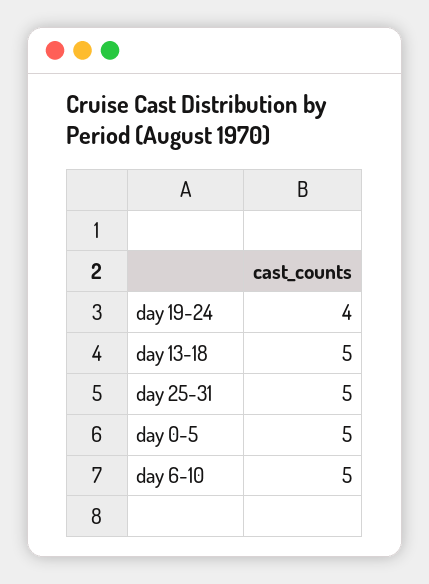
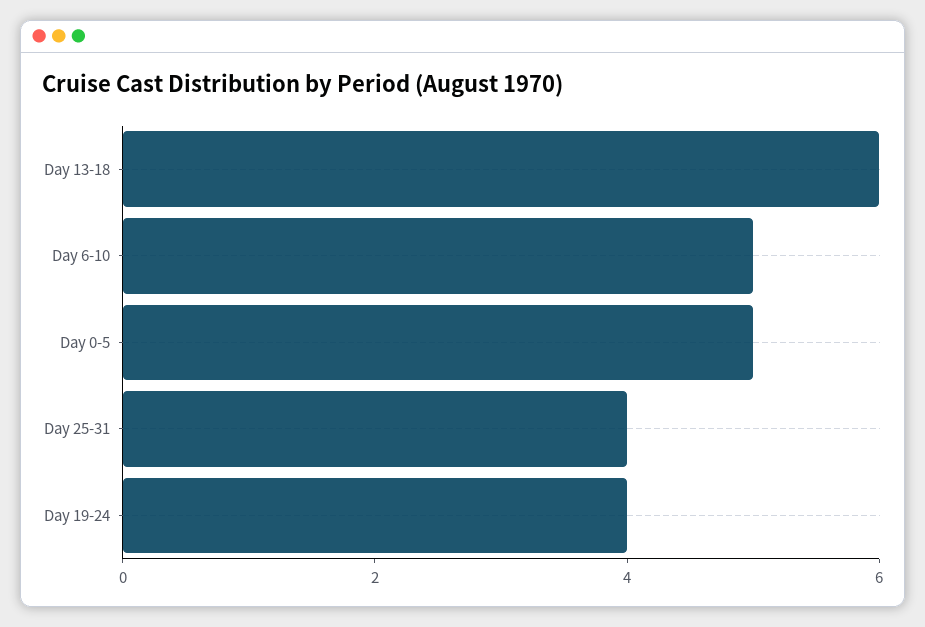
day 13-18: 5 -> 6
day 25-31: 5 -> 4

